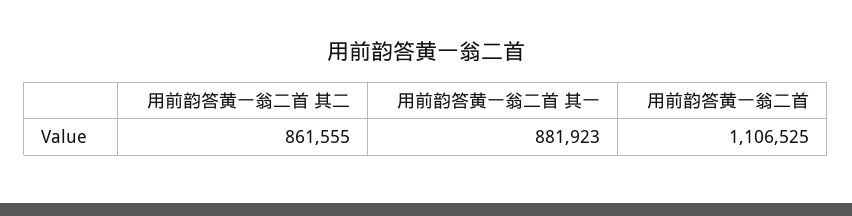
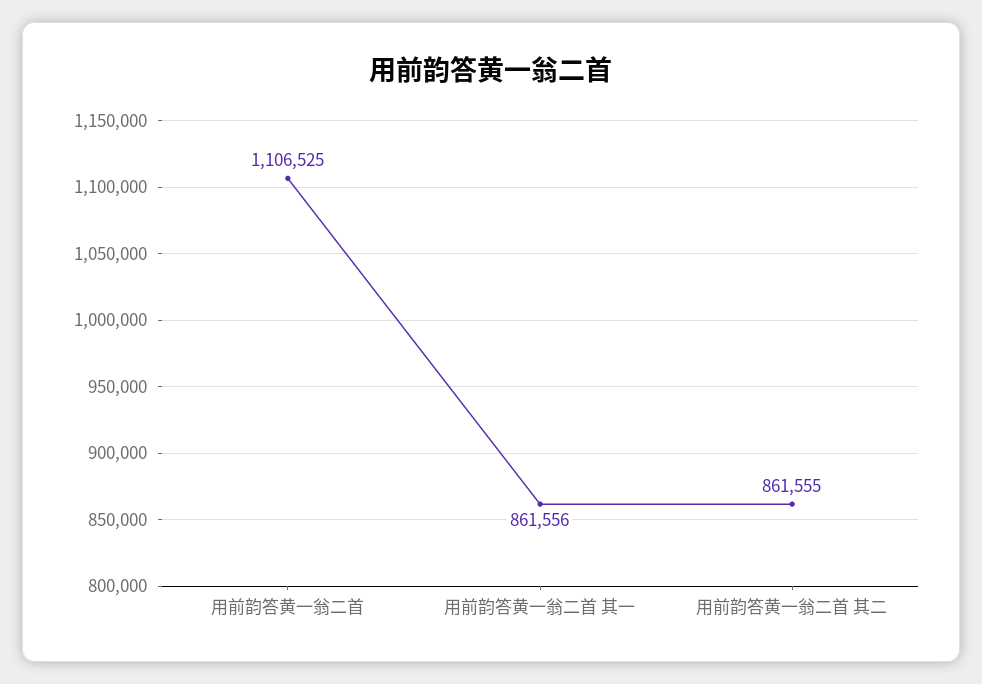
用前韵答黄一翁二首 其一: 881923 -> 861556

